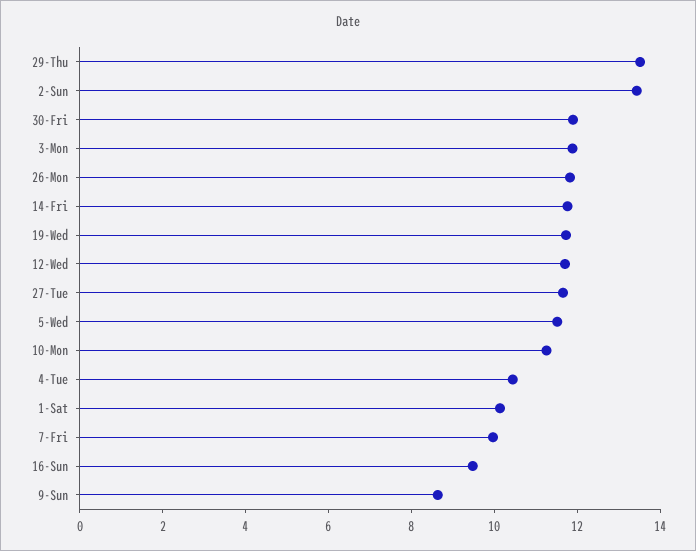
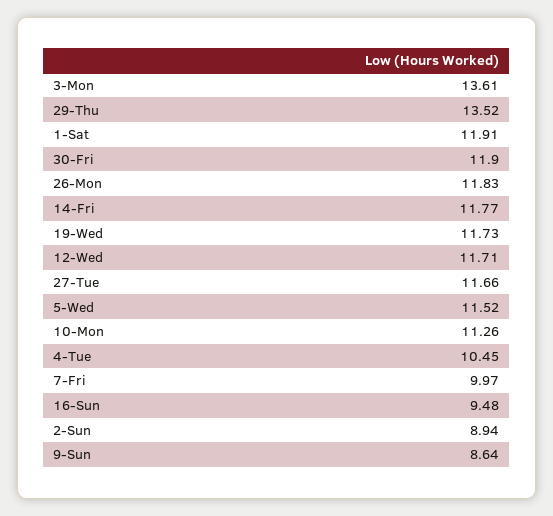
2-Sun: 13.5 -> 8.94
3-Mon: 12 -> 13.61
1-Sat: 10 -> 11.91

